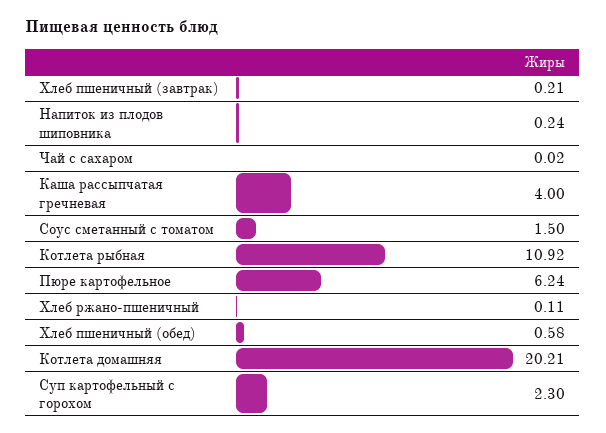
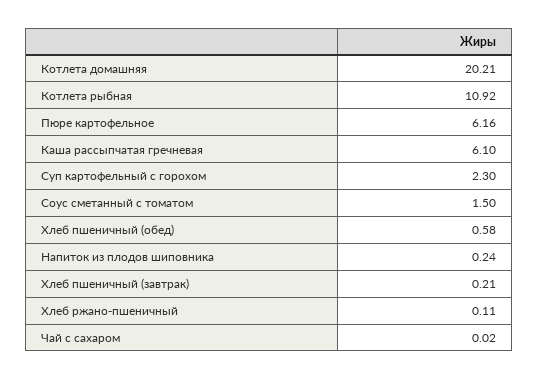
Каша рассыпчатая гречневая: 4 -> 6.1
Пюре картофельное: 6.24 -> 6.16

